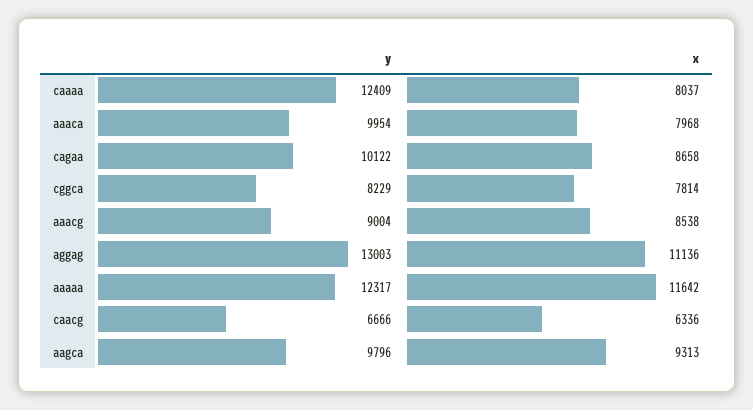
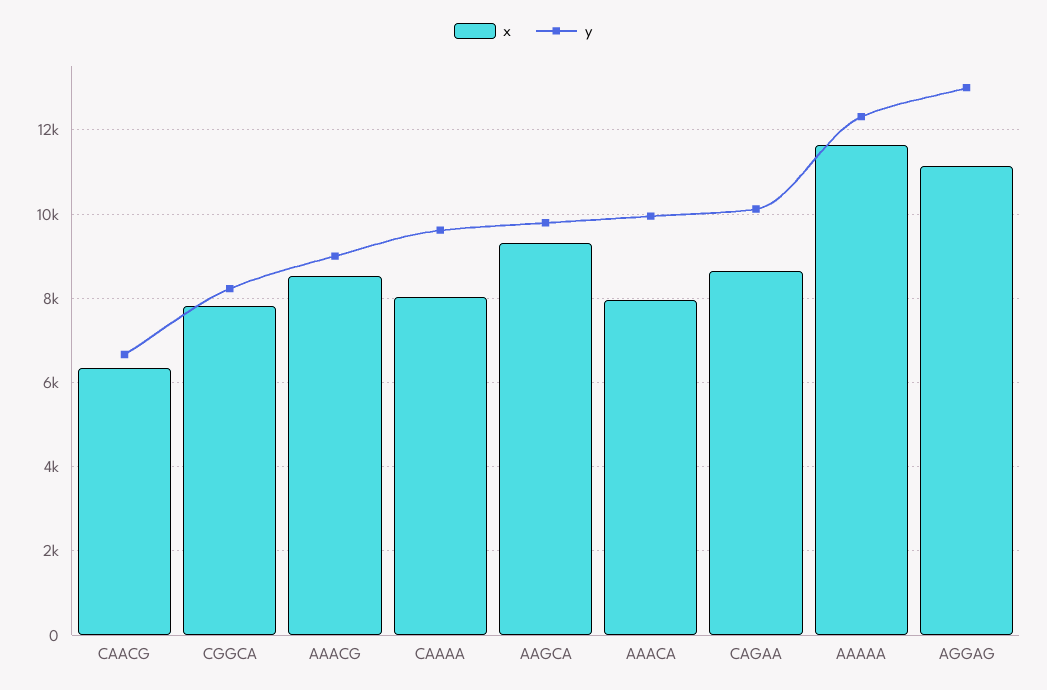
y, caaaa: 12409 -> 9600

